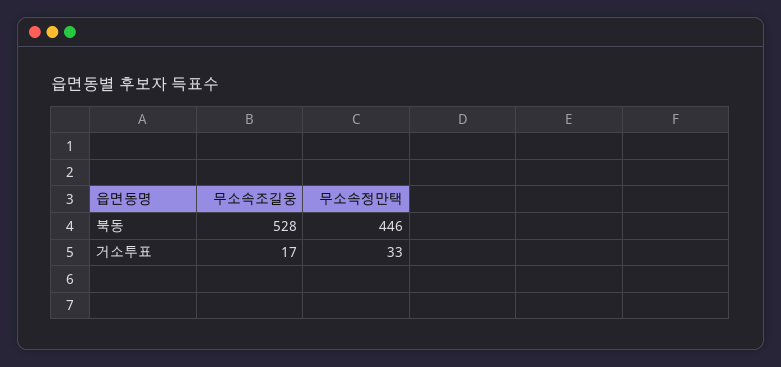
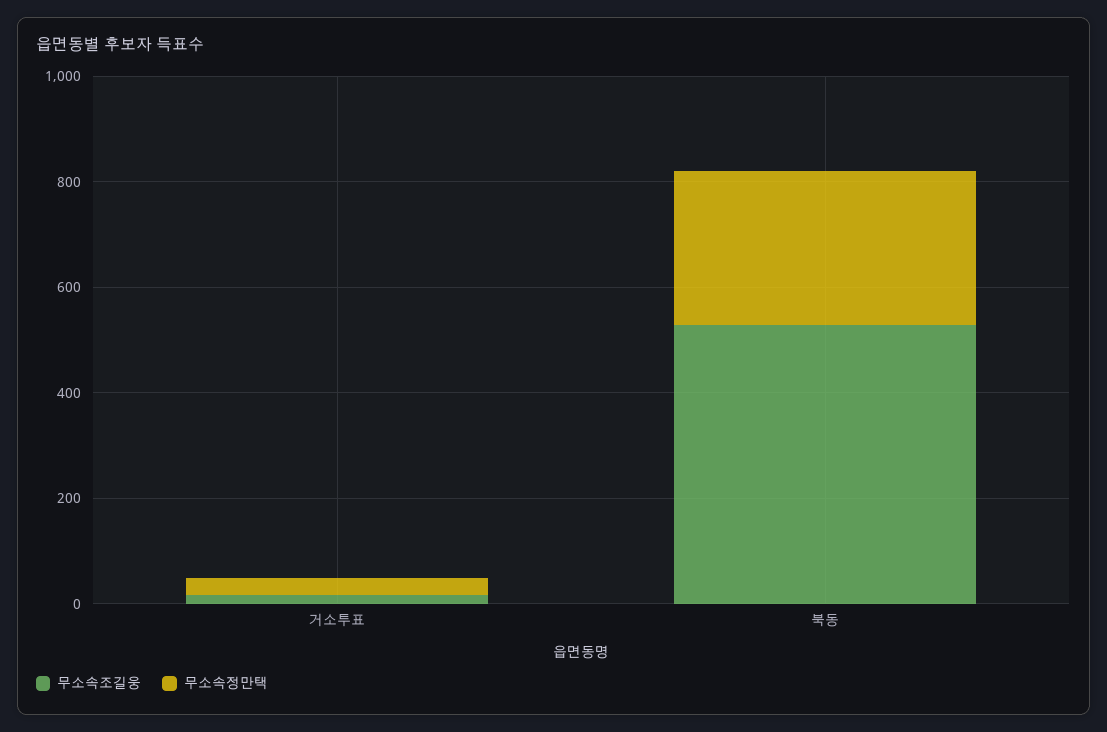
무소속정만택, 북동: 446 -> 300

